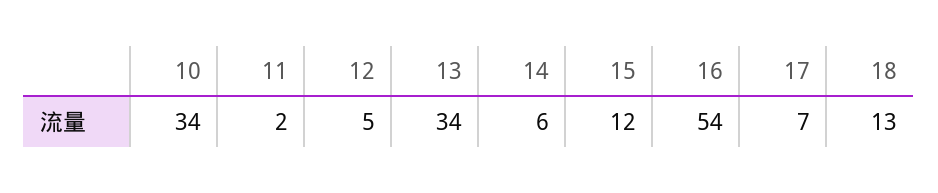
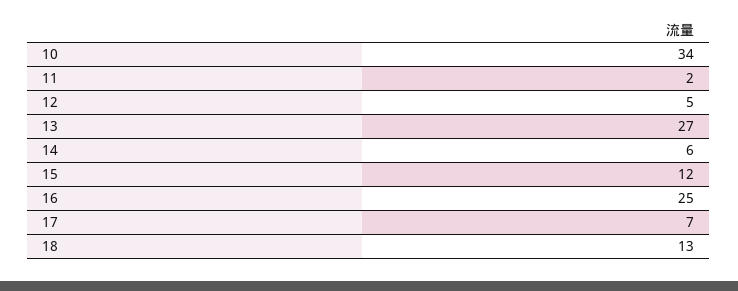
13: 34 -> 27
16: 54 -> 25

